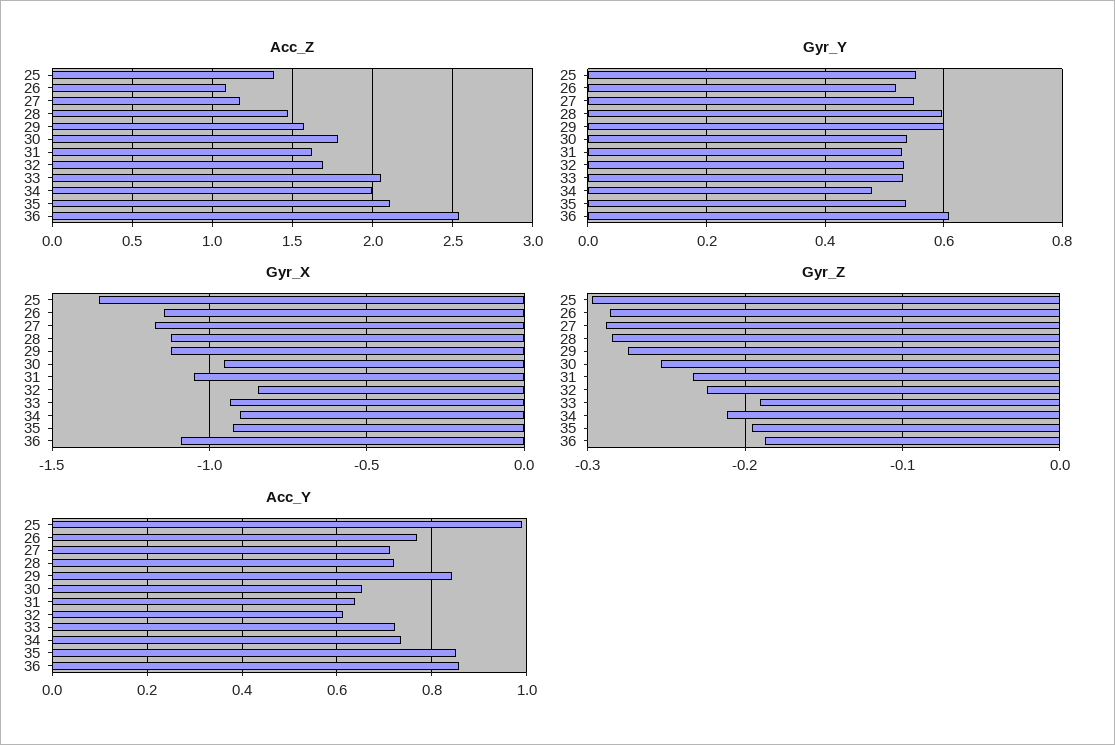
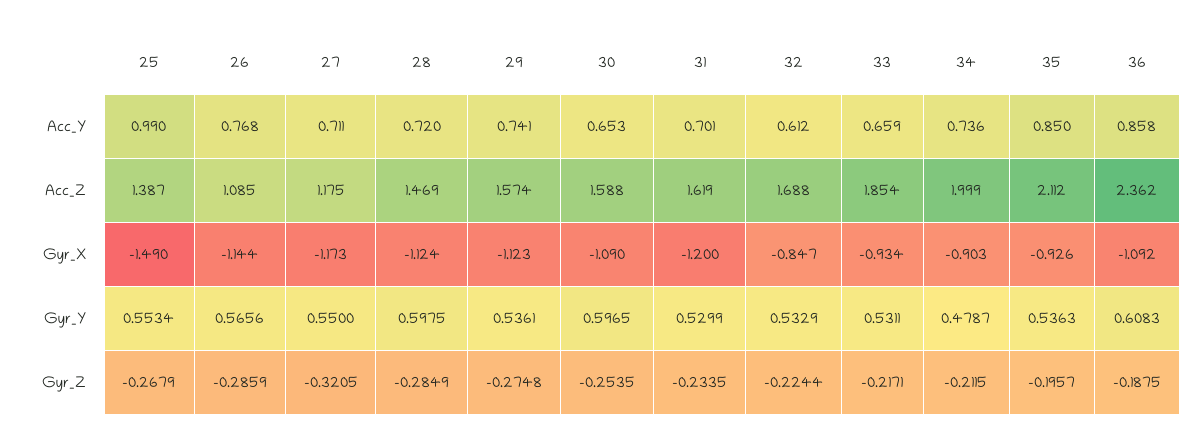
Acc_Z, 30: 1.8 -> 1.588
Acc_Z, 33: 2.05 -> 1.854
Acc_Z, 36: 2.55 -> 2.362
Gyr_Y, 26: 0.52 -> 0.5656
Gyr_Y, 29: 0.6 -> 0.5361
Gyr_Y, 30: 0.54 -> 0.5965
Gyr_X, 25: -1.35 -> -1.49
Gyr_X, 30: -0.95 -> -1.09
Gyr_X, 31: -1.05 -> -1.2
Gyr_Z, 25: -0.3 -> -0.2679
Gyr_Z, 27: -0.29 -> -0.3205
Gyr_Z, 33: -0.19 -> -0.2171
Acc_Y, 29: 0.84 -> 0.741
Acc_Y, 31: 0.64 -> 0.701
Acc_Y, 33: 0.72 -> 0.659

